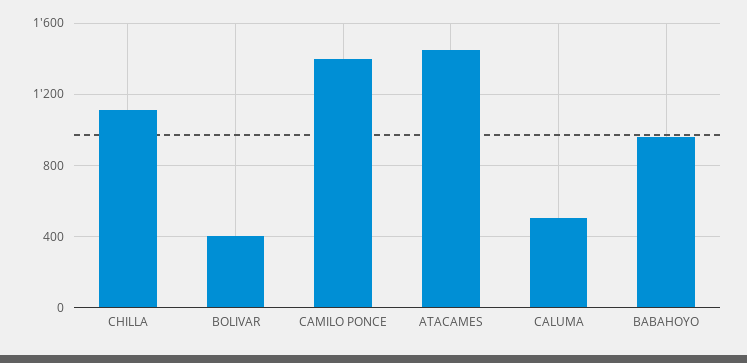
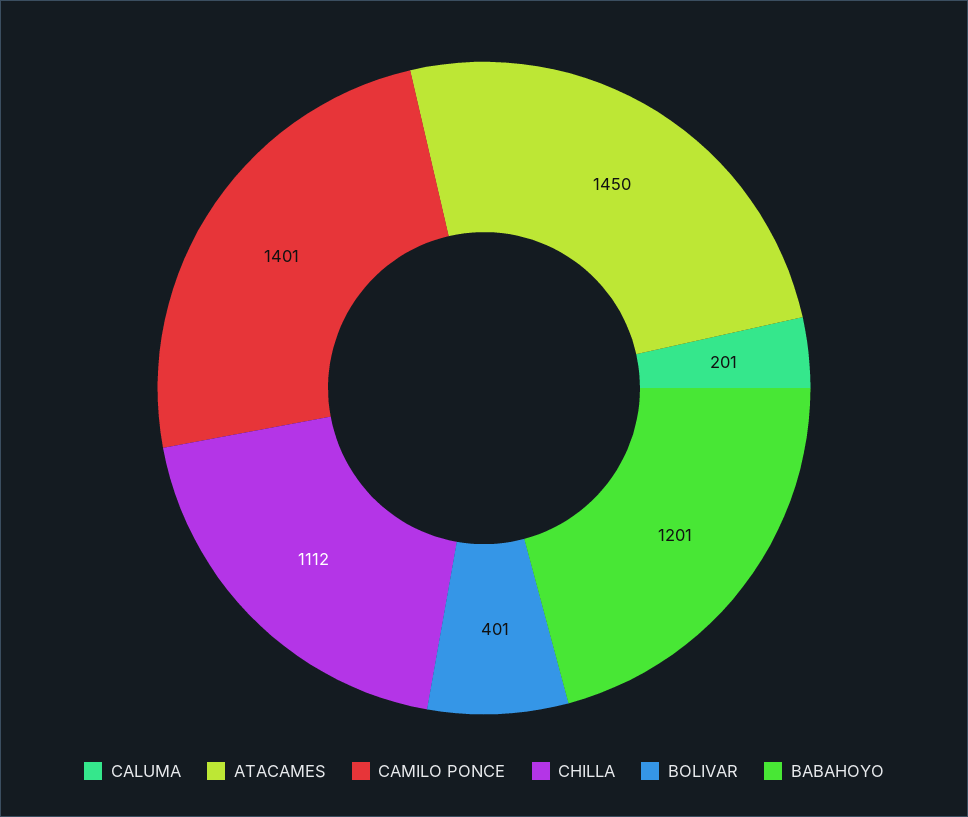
CALUMA: 500 -> 201
BABAHOYO: 950 -> 1201

